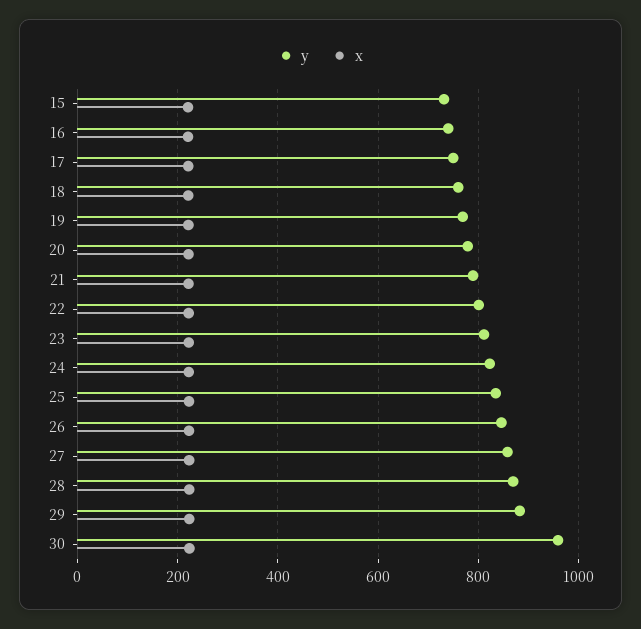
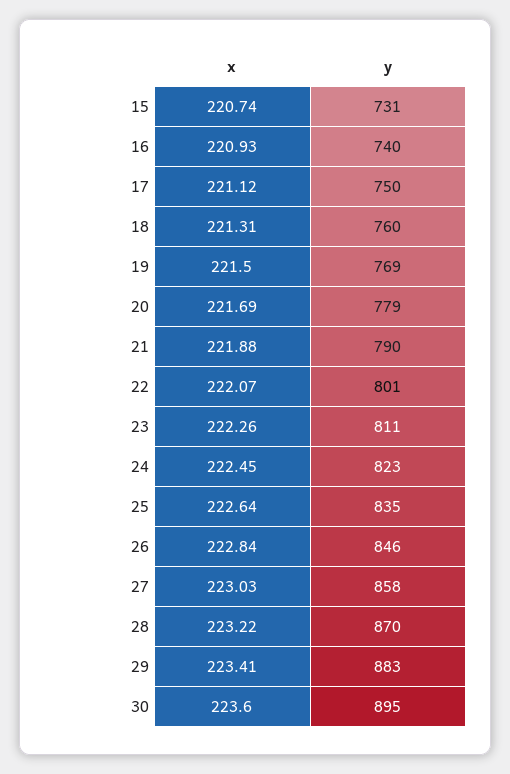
y, 30: 960 -> 895

